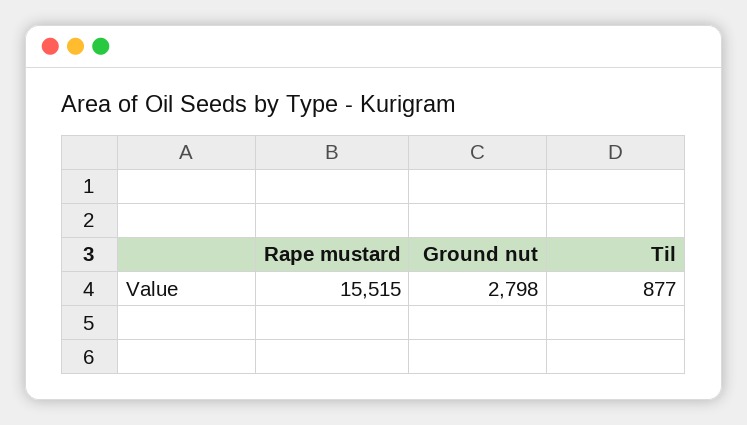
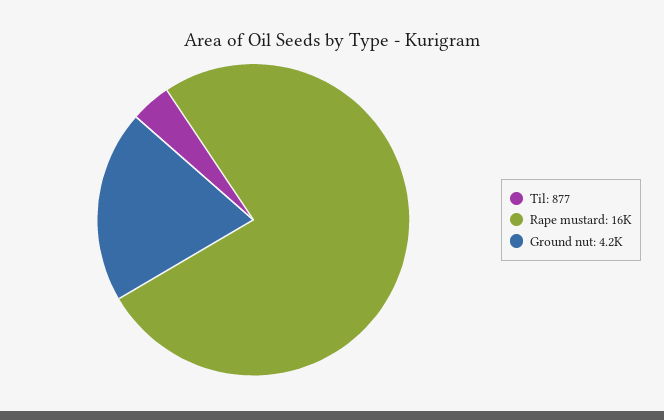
Ground nut: 2798 -> 4200

